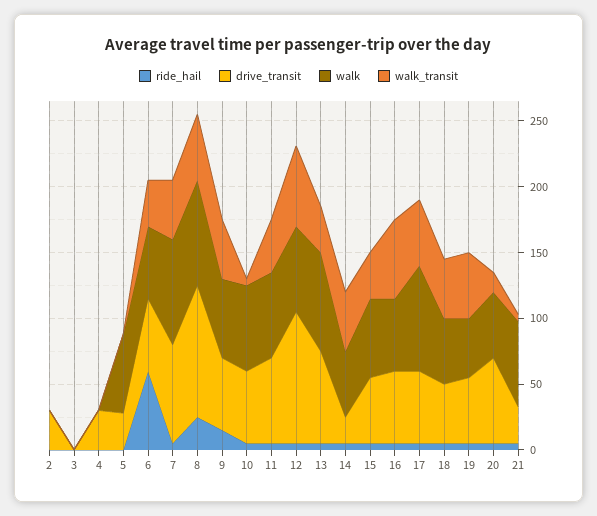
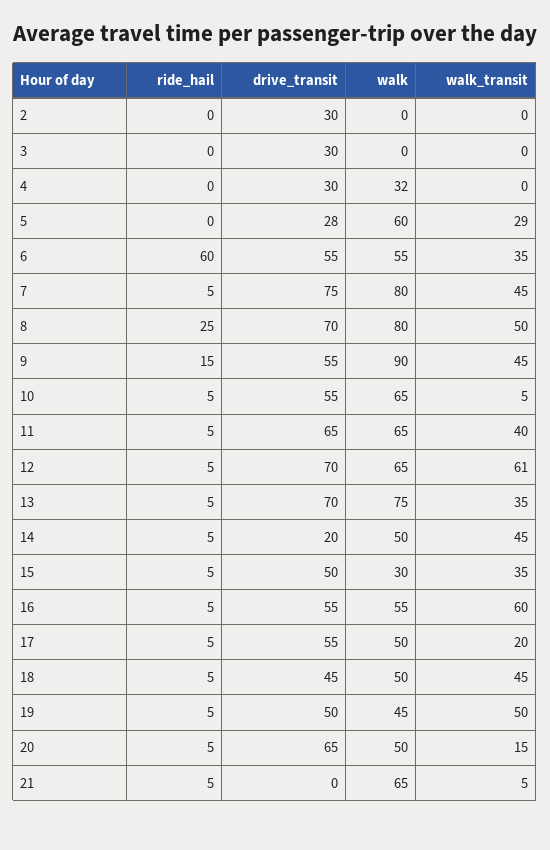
drive_transit, 3: 0 -> 30
walk, 4: 0 -> 32
walk_transit, 5: 0 -> 29
drive_transit, 8: 100 -> 70
walk, 9: 60 -> 90
drive_transit, 12: 100 -> 70
walk, 15: 60 -> 30
walk, 17: 80 -> 50
walk_transit, 17: 50 -> 20
drive_transit, 21: 30 -> 0

